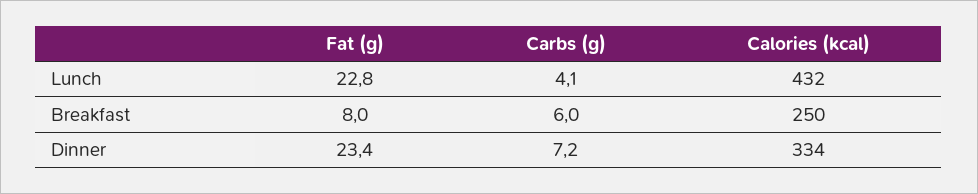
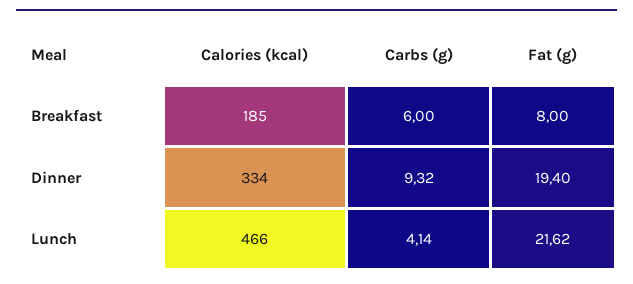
Fat (g), Lunch: 22.8 -> 21.62
Calories (kcal), Lunch: 432 -> 466
Calories (kcal), Breakfast: 250 -> 185
Fat (g), Dinner: 23.4 -> 19.4
Carbs (g), Dinner: 7.2 -> 9.32

